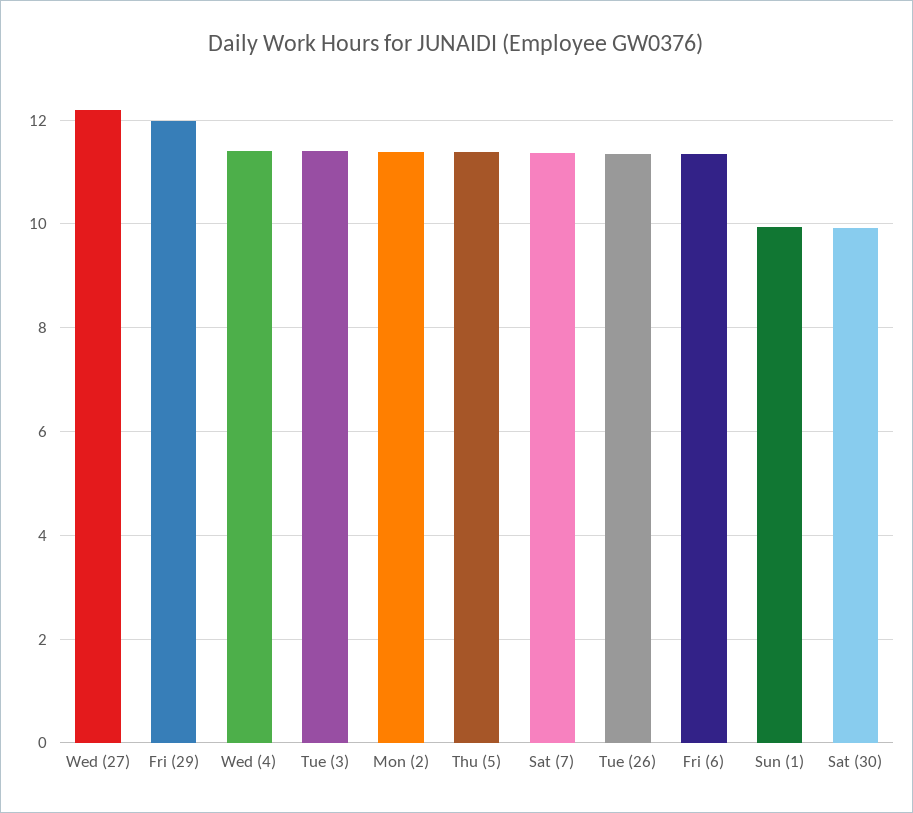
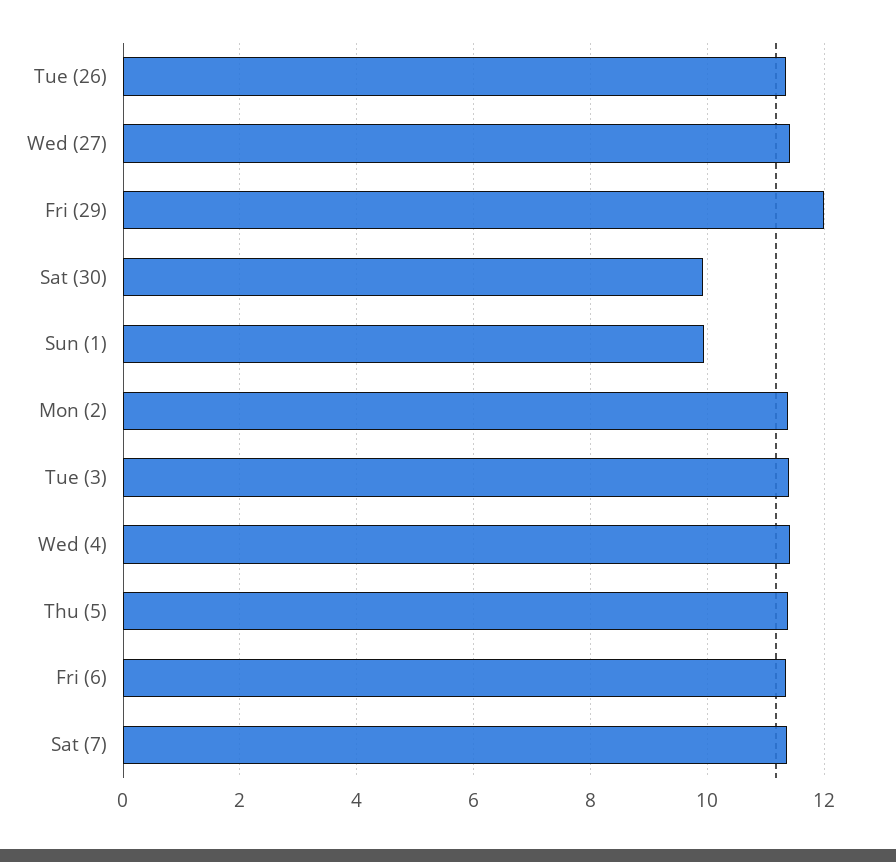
Wed (27): 12.2 -> 11.4

